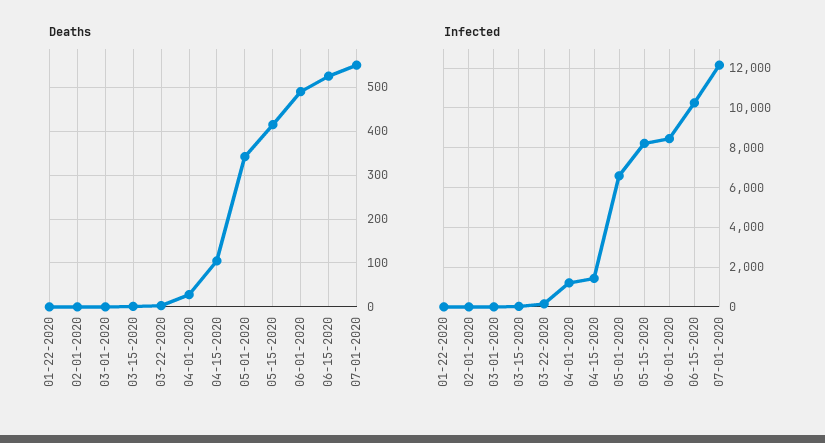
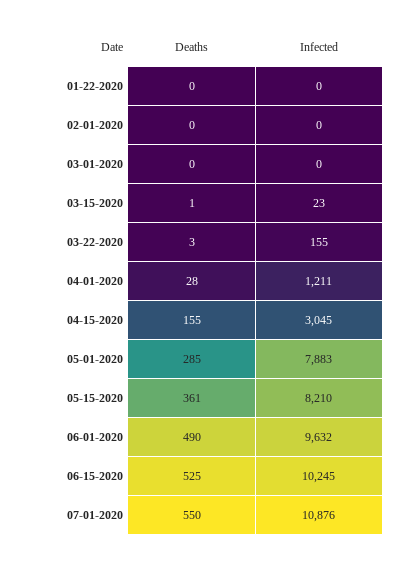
Deaths, 04-15-2020: 100 -> 155
Deaths, 05-01-2020: 340 -> 285
Deaths, 05-15-2020: 420 -> 361
Infected, 04-15-2020: 1500 -> 3045
Infected, 05-01-2020: 6500 -> 7883
Infected, 06-01-2020: 8500 -> 9632
Infected, 07-01-2020: 12000 -> 10876

